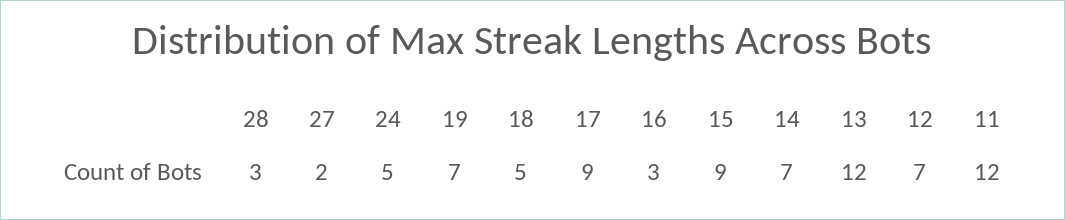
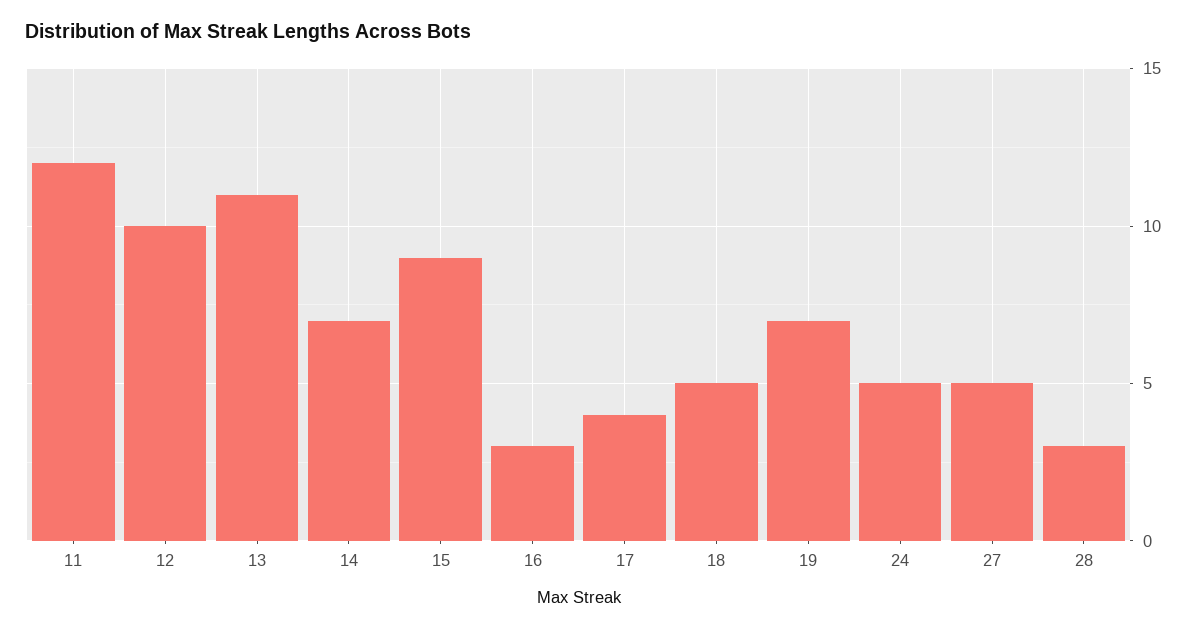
27: 2 -> 5
17: 9 -> 4
13: 12 -> 11
12: 7 -> 10

